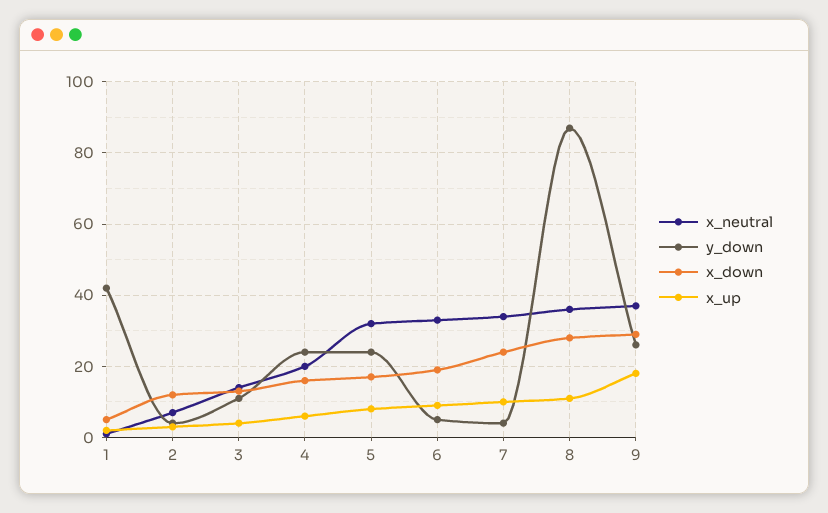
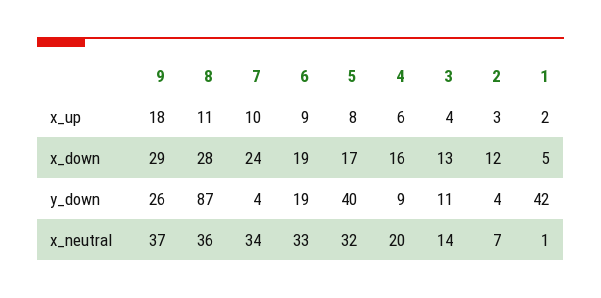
y_down, 4: 25 -> 9
y_down, 5: 25 -> 40
y_down, 6: 5 -> 19

